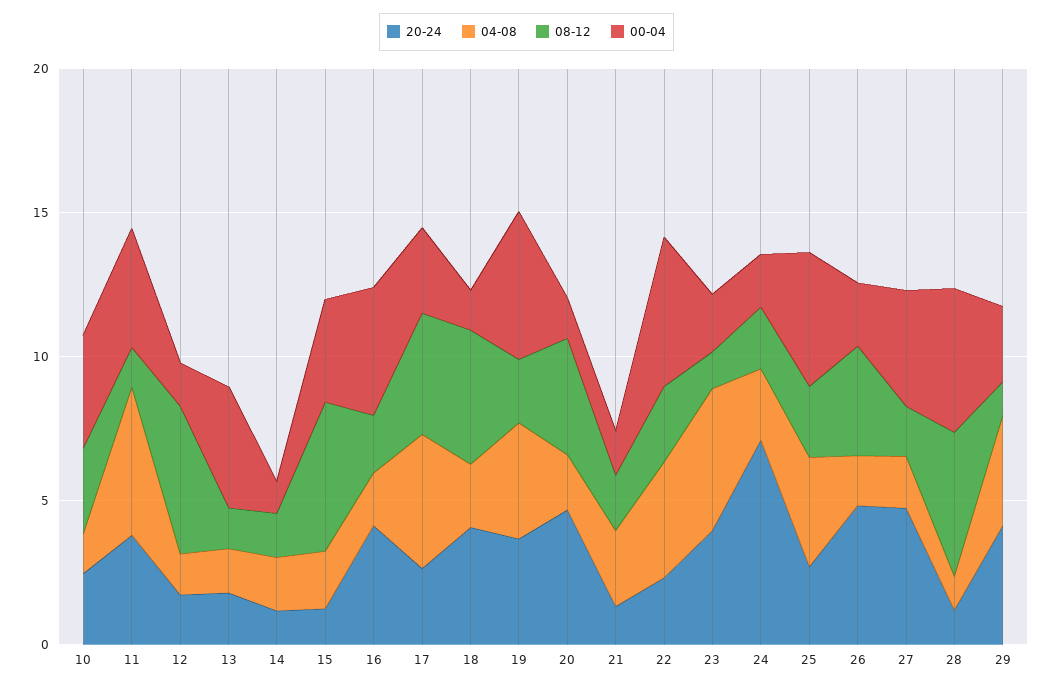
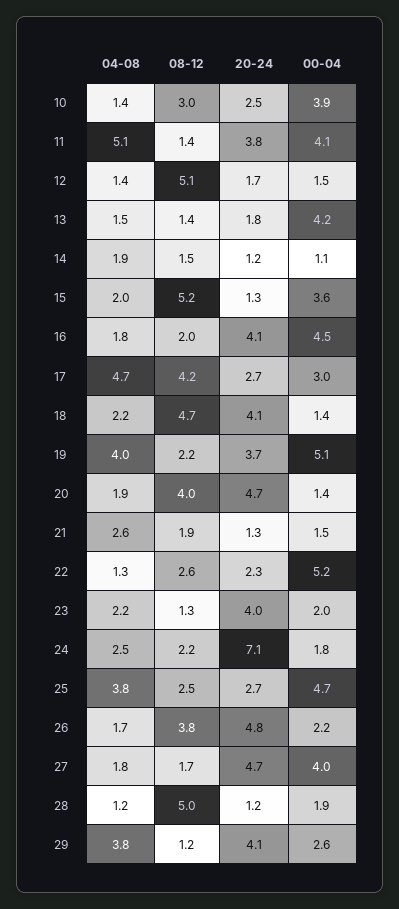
04-08, 22: 4 -> 1.3
04-08, 23: 5 -> 2.2
00-04, 28: 5 -> 1.9

